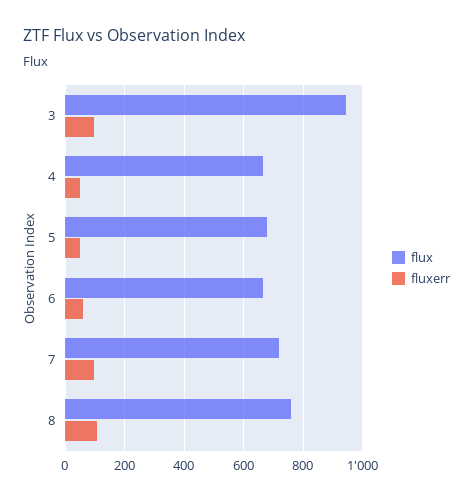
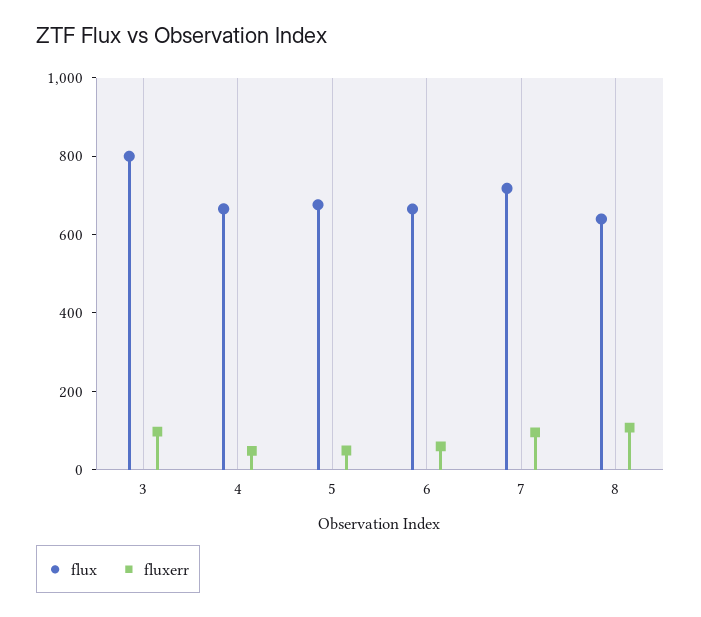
flux, 3: 950 -> 800
flux, 8: 750 -> 650

